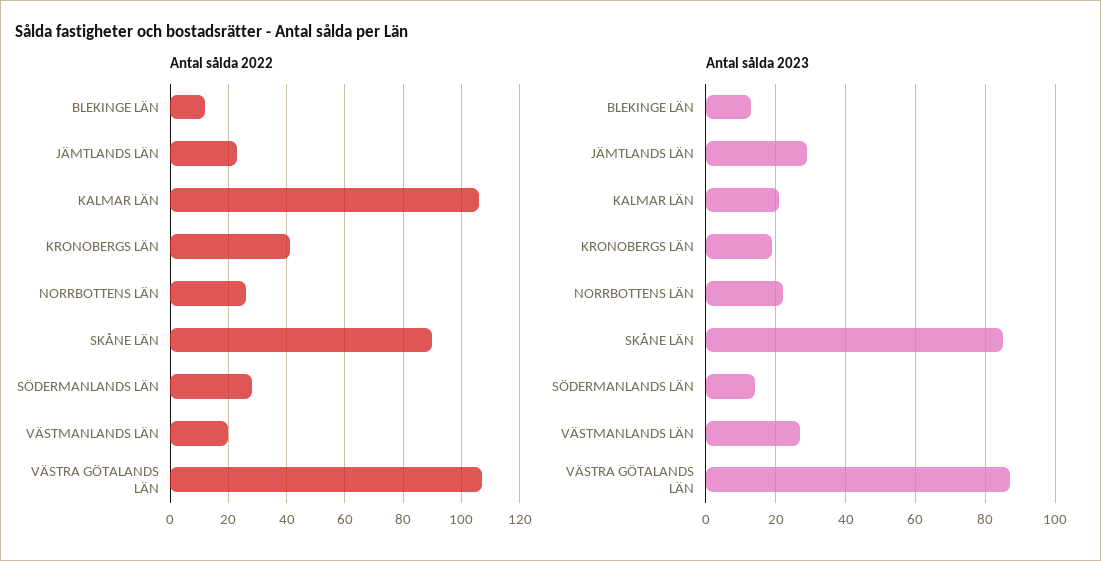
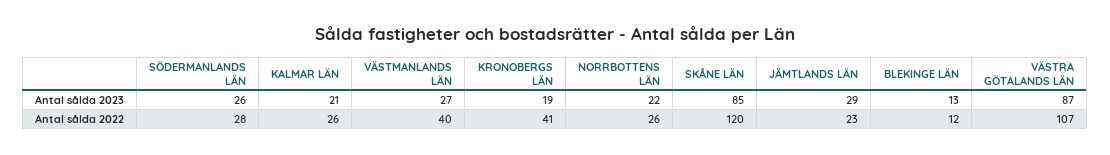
Antal sålda 2022, KALMAR LÄN: 105 -> 26
Antal sålda 2022, SKÅNE LÄN: 90 -> 120
Antal sålda 2022, VÄSTMANLANDS LÄN: 20 -> 40
Antal sålda 2023, SÖDERMANLANDS LÄN: 15 -> 26

